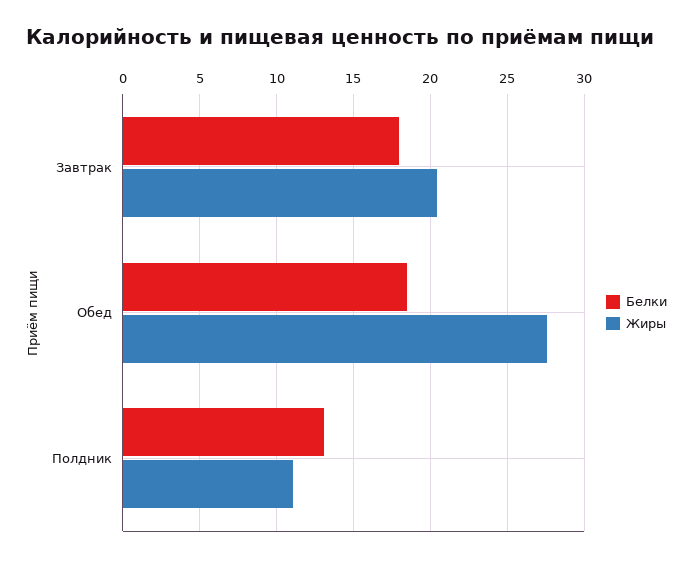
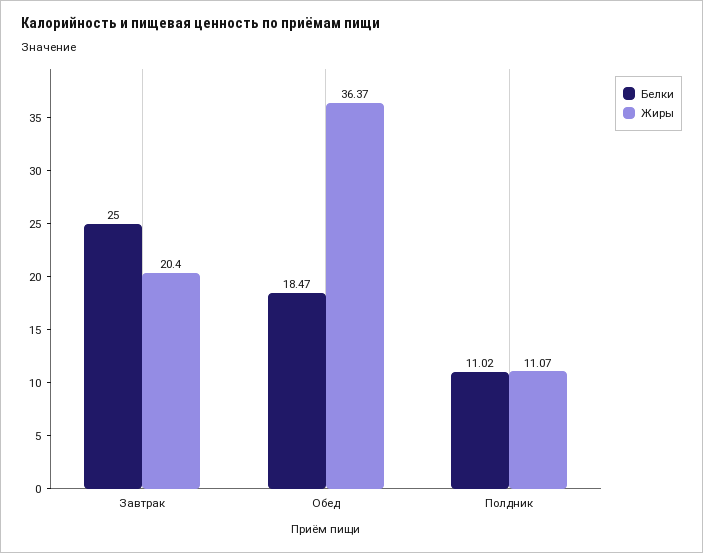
Белки, Завтрак: 18 -> 25
Жиры, Обед: 27.5 -> 36.37
Белки, Полдник: 13 -> 11.02

